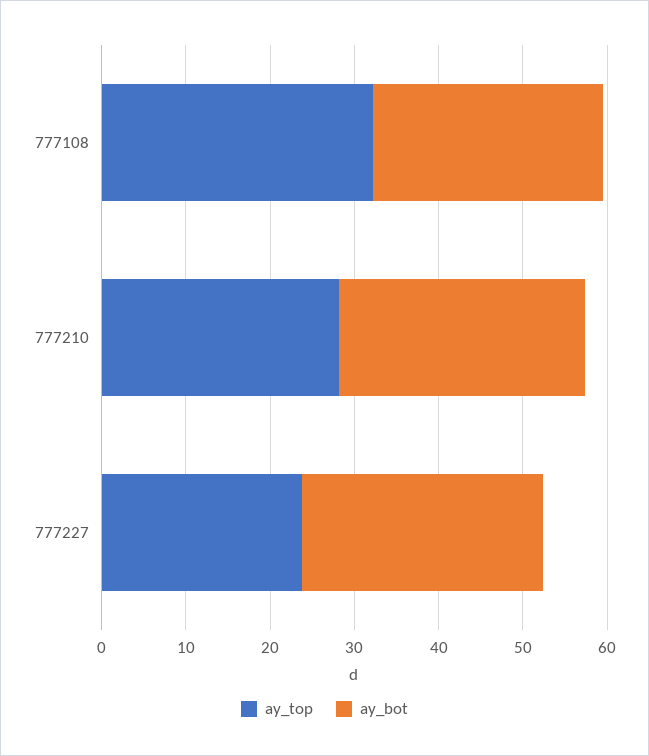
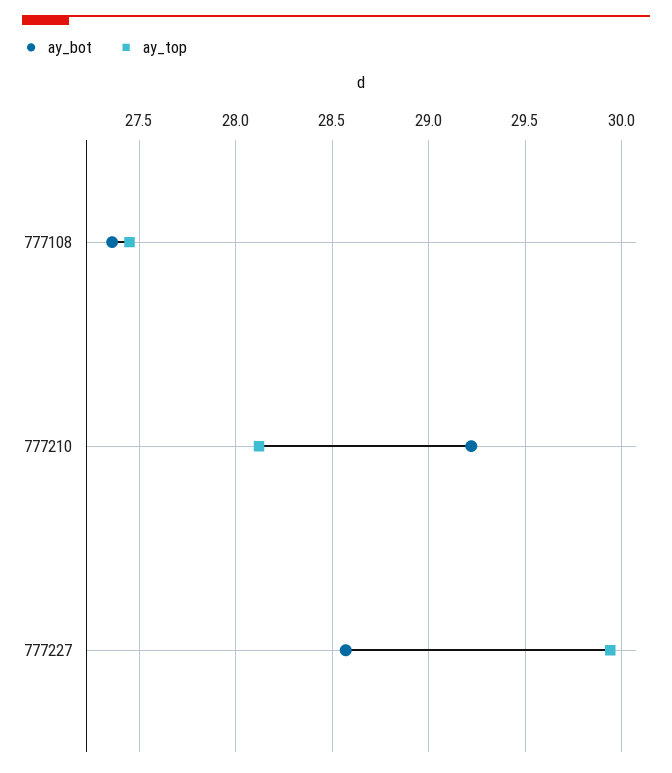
ay_top, 777108: 32 -> 27.45
ay_top, 777227: 24 -> 29.95

